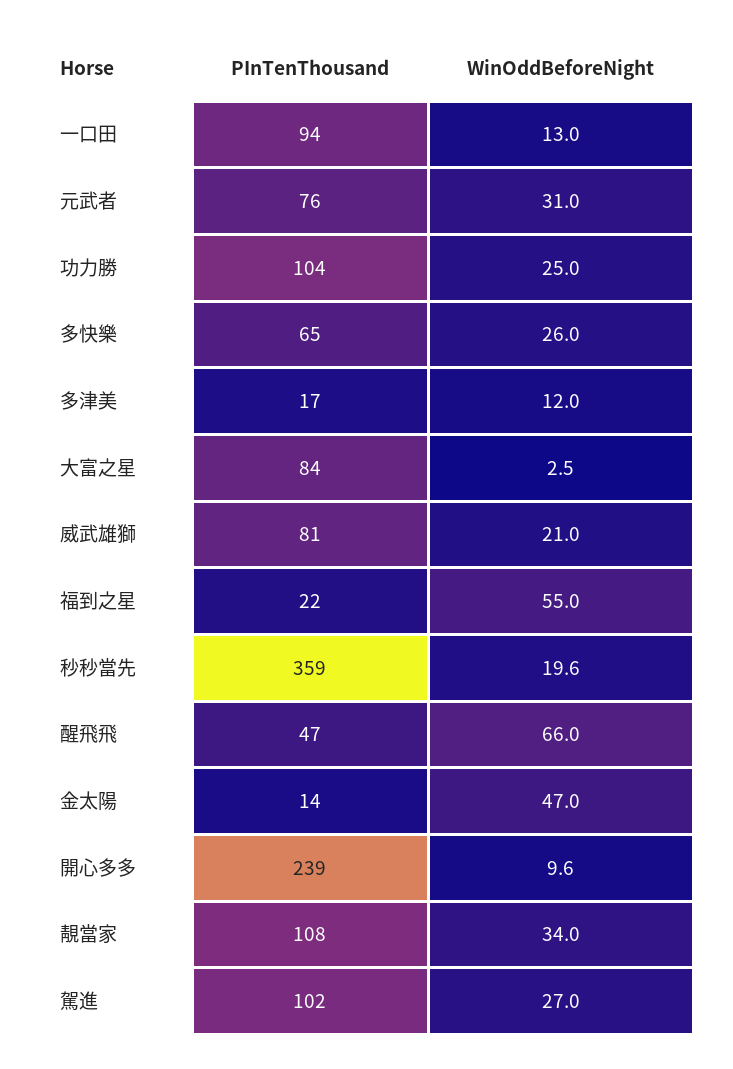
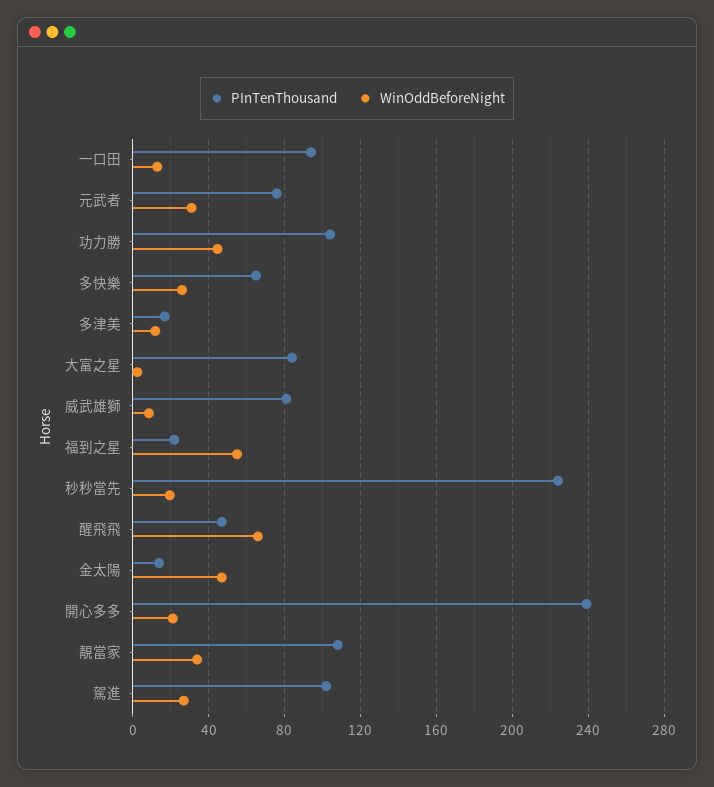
WinOddBeforeNight, 功力勝: 25 -> 45
WinOddBeforeNight, 威武雄獅: 21 -> 10
PInTenThousand, 秒秒當先: 359 -> 225
WinOddBeforeNight, 開心多多: 9.6 -> 20

